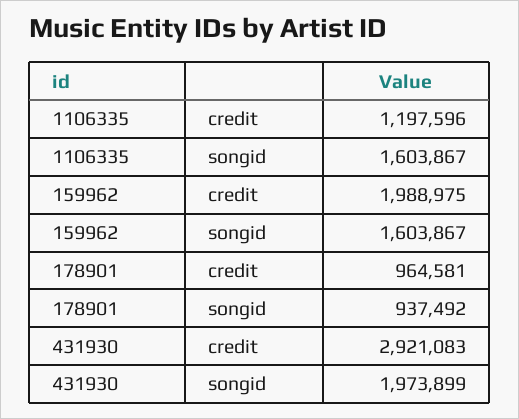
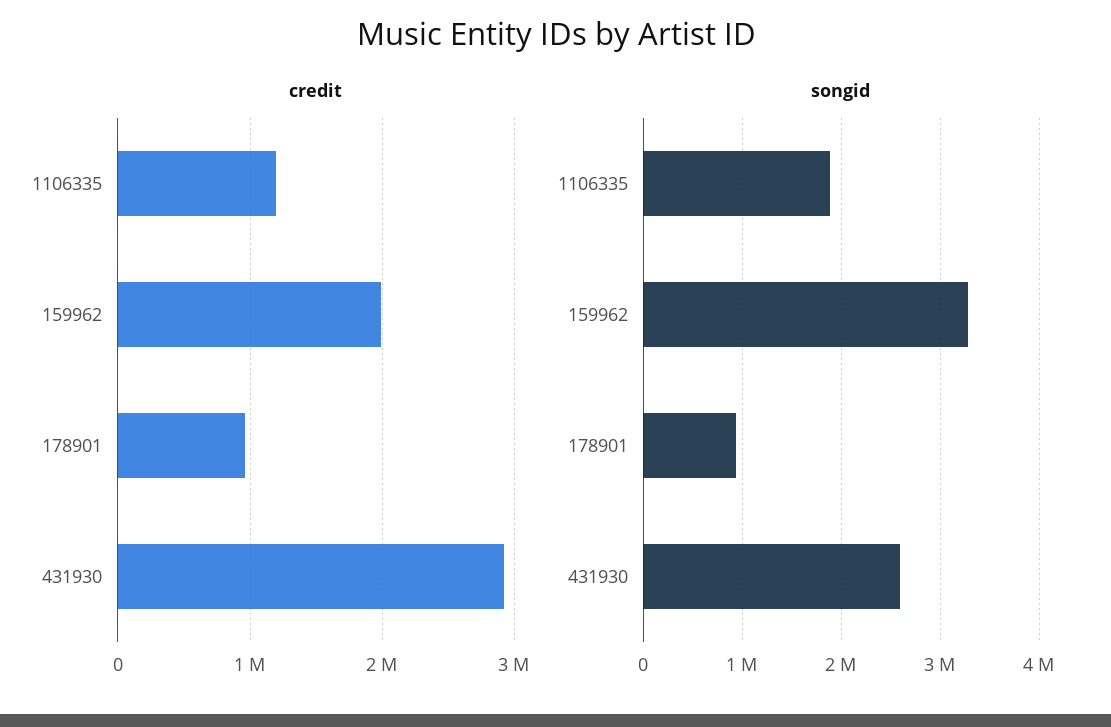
songid, 1106335: 1603867 -> 1900000
songid, 159962: 1603867 -> 3300000
songid, 431930: 1973899 -> 2600000

